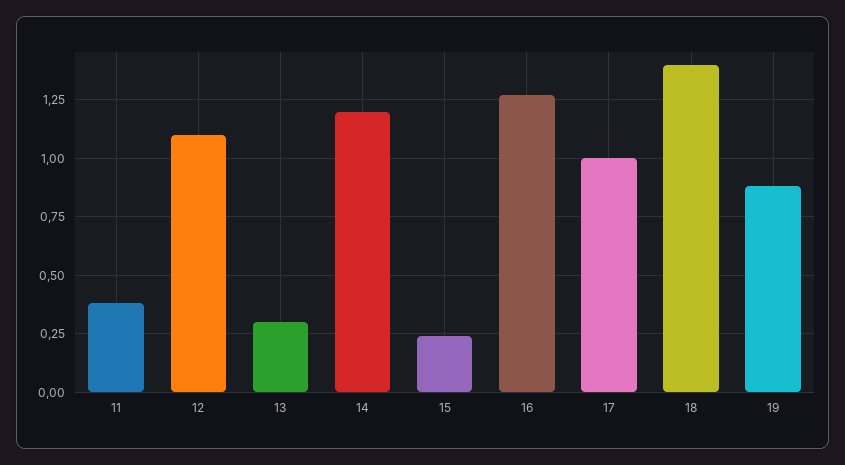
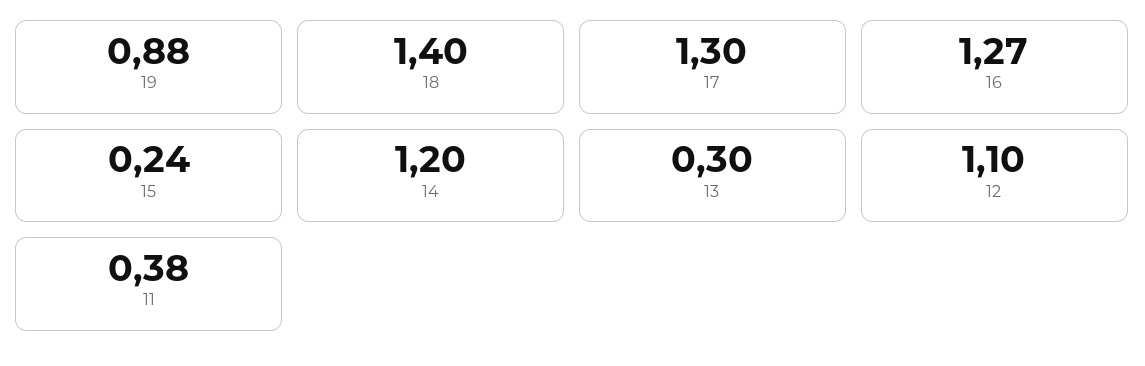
17: 1 -> 1.3

